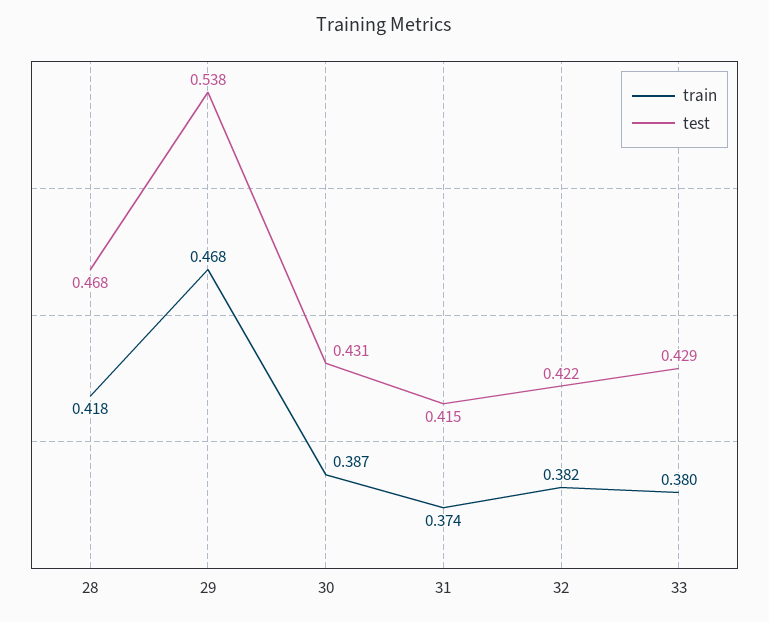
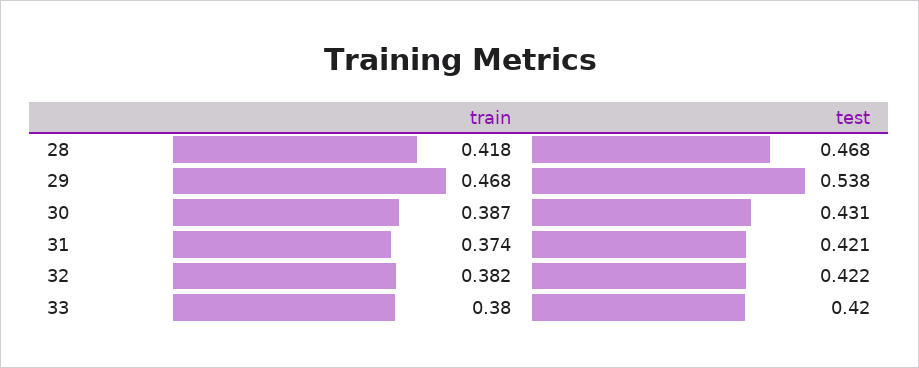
test, 31: 0.415 -> 0.421
test, 33: 0.429 -> 0.42

